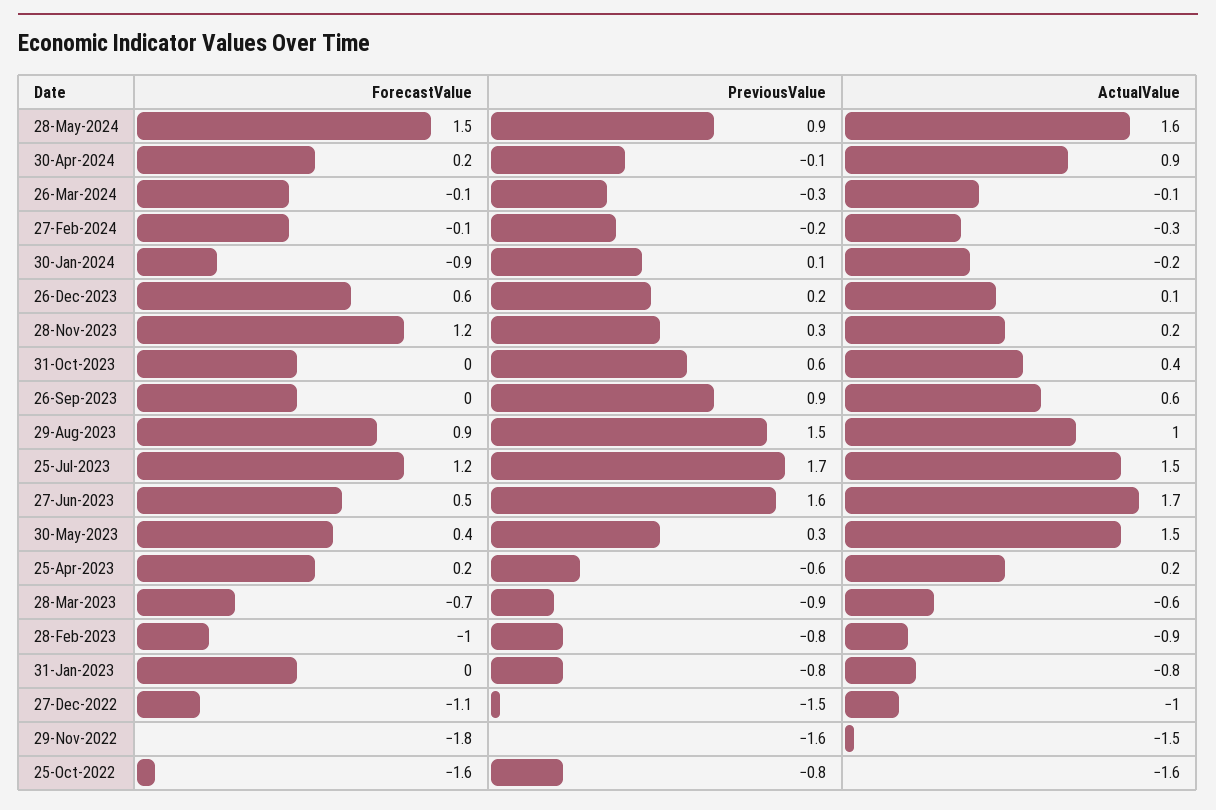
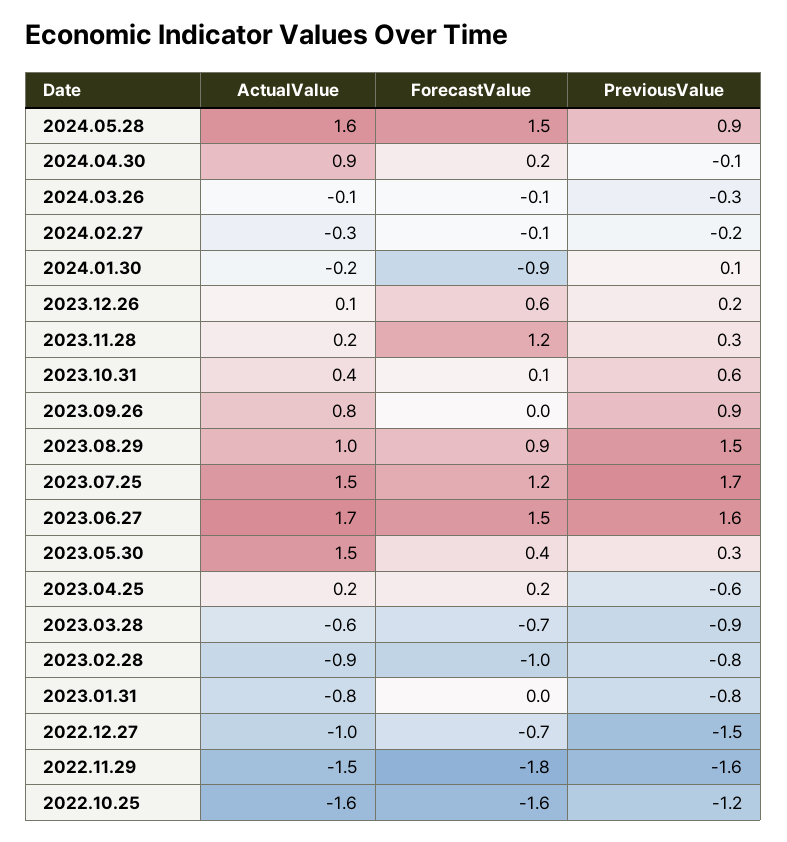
ForecastValue, 31-Oct-2023: 0 -> 0.1
ActualValue, 26-Sep-2023: 0.6 -> 0.8
ForecastValue, 27-Jun-2023: 0.5 -> 1.5
ForecastValue, 27-Dec-2022: -1.1 -> -0.7
PreviousValue, 25-Oct-2022: -0.8 -> -1.2

